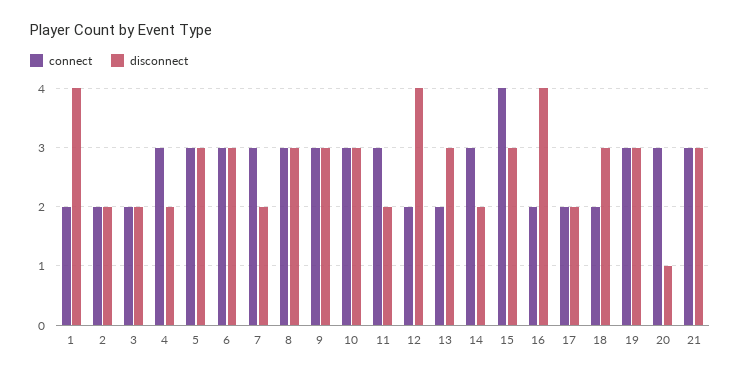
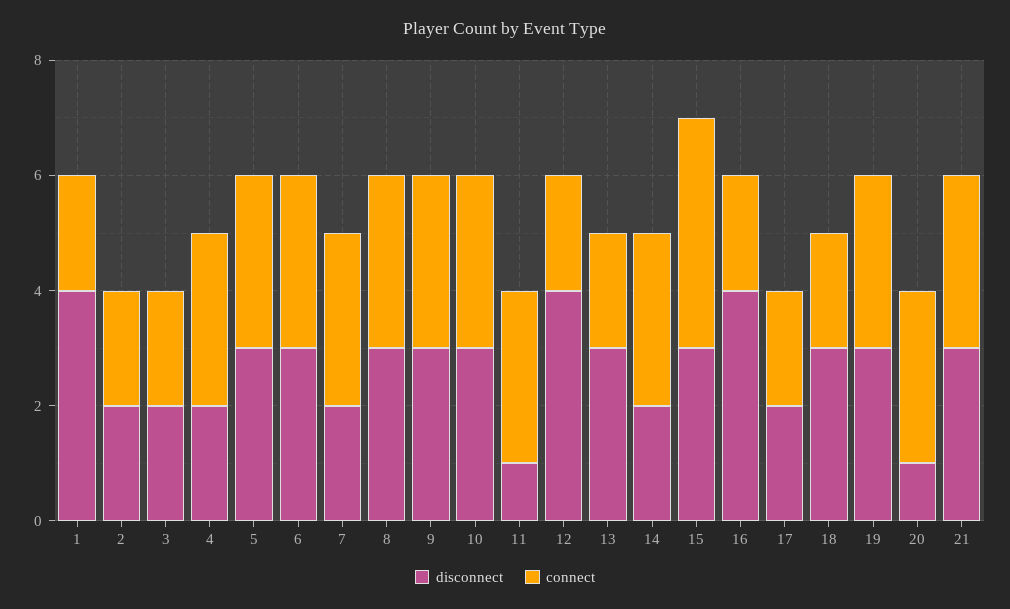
disconnect, 11: 2 -> 1

